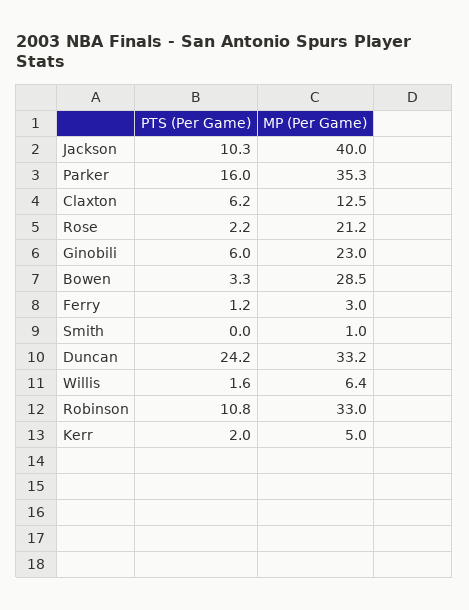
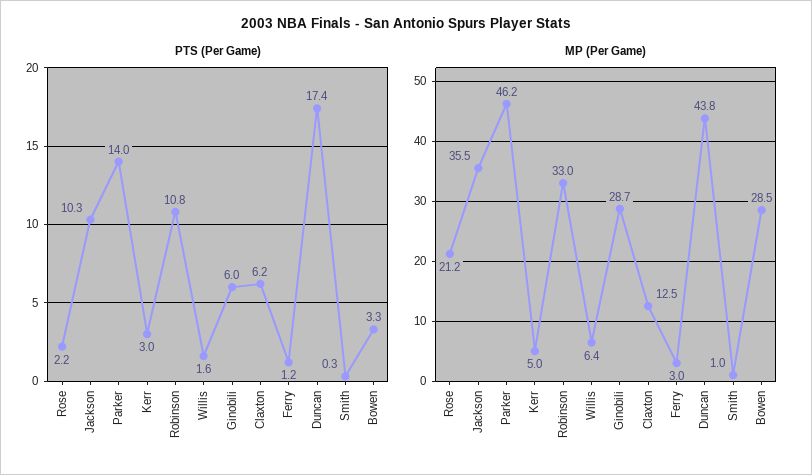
MP (Per Game), Jackson: 40 -> 35.5
PTS (Per Game), Parker: 16 -> 14
MP (Per Game), Parker: 35.3 -> 46.2
MP (Per Game), Ginobili: 23 -> 28.7
PTS (Per Game), Smith: 0 -> 0.3
PTS (Per Game), Duncan: 24.2 -> 17.4
MP (Per Game), Duncan: 33.2 -> 43.8
PTS (Per Game), Kerr: 2 -> 3

